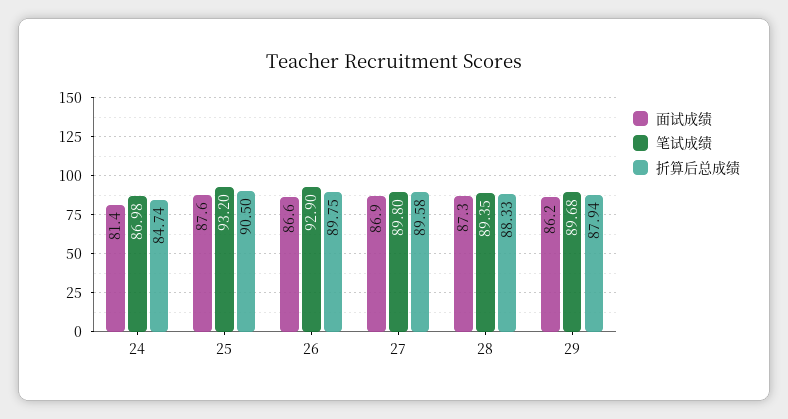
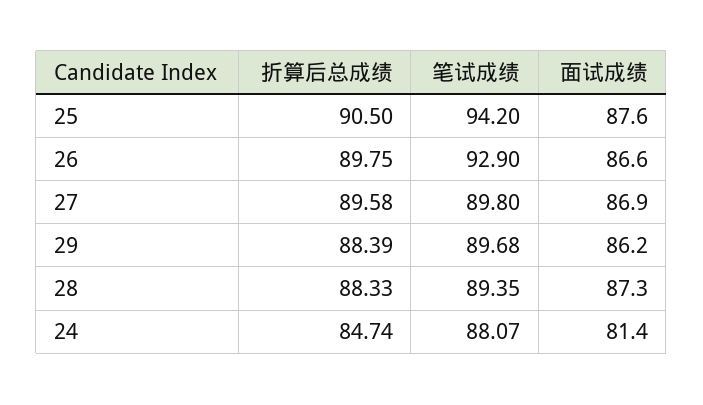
笔试成绩, 24: 86.98 -> 88.07
笔试成绩, 25: 93.2 -> 94.2
折算后总成绩, 29: 87.94 -> 88.39

